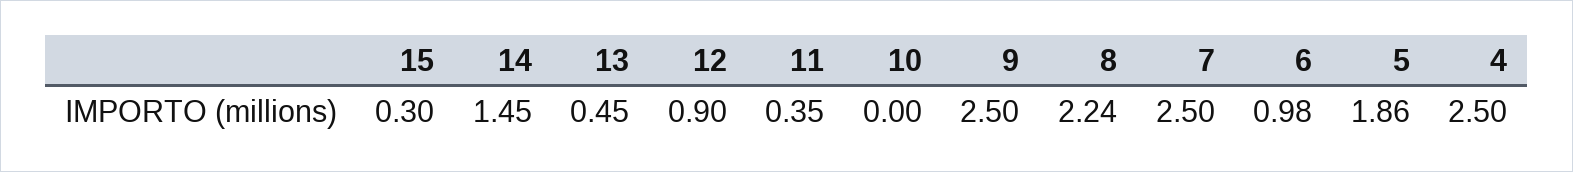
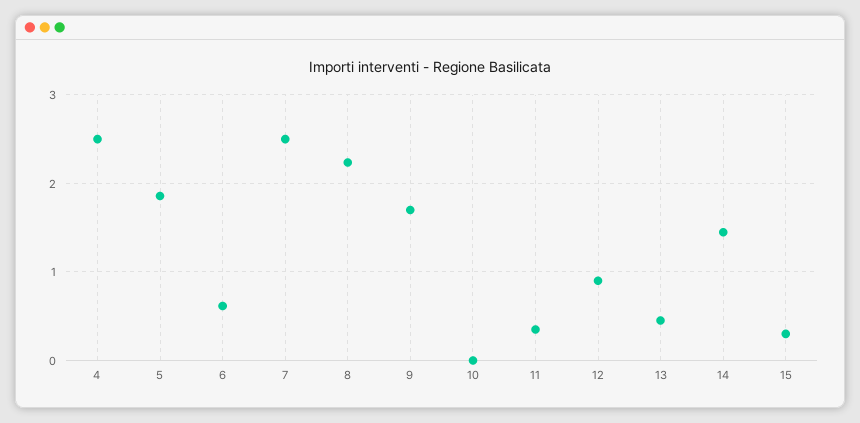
9: 2.5 -> 1.7
6: 0.98 -> 0.6

